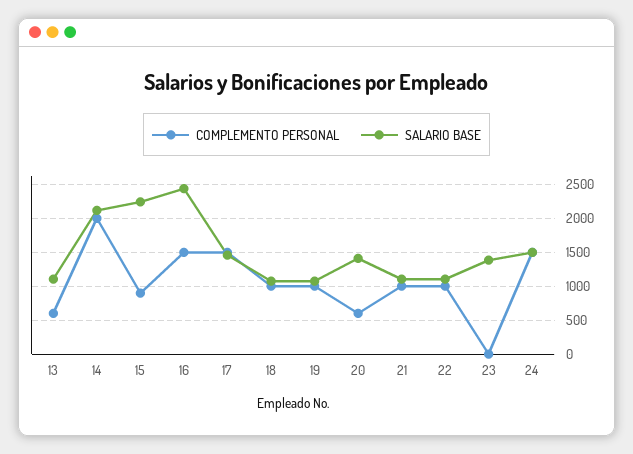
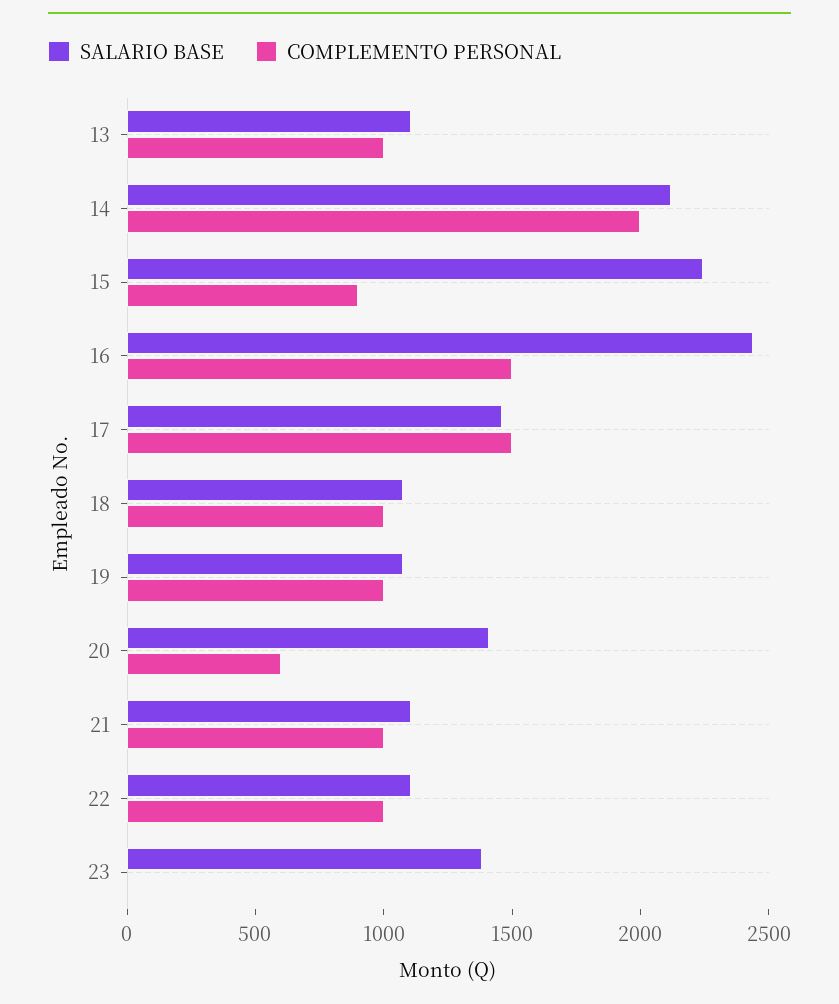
COMPLEMENTO PERSONAL, 13: 600 -> 1000
COMPLEMENTO PERSONAL, 24: 1500 -> none
SALARIO BASE, 24: 1500 -> none

